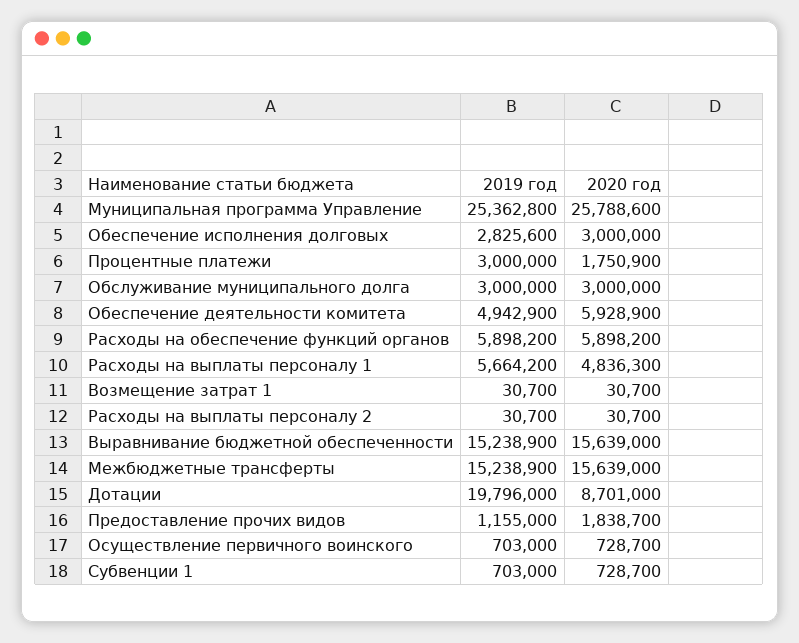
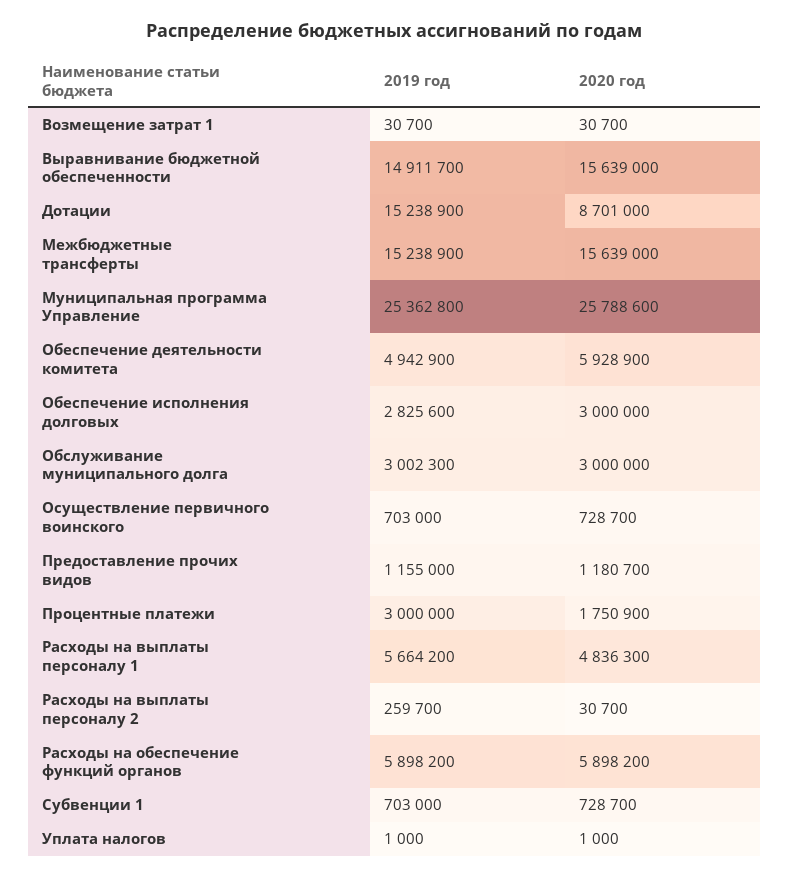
2019 год, Обслуживание муниципального долга: 3000000 -> 3002300
2019 год, Расходы на выплаты персоналу 2: 30700 -> 259700
2019 год, Выравнивание бюджетной обеспеченности: 15238900 -> 14911700
2019 год, Дотации: 19796000 -> 15238900
2020 год, Предоставление прочих видов: 1838700 -> 1180700
2019 год, Уплата налогов: none -> 1000
2020 год, Уплата налогов: none -> 1000

